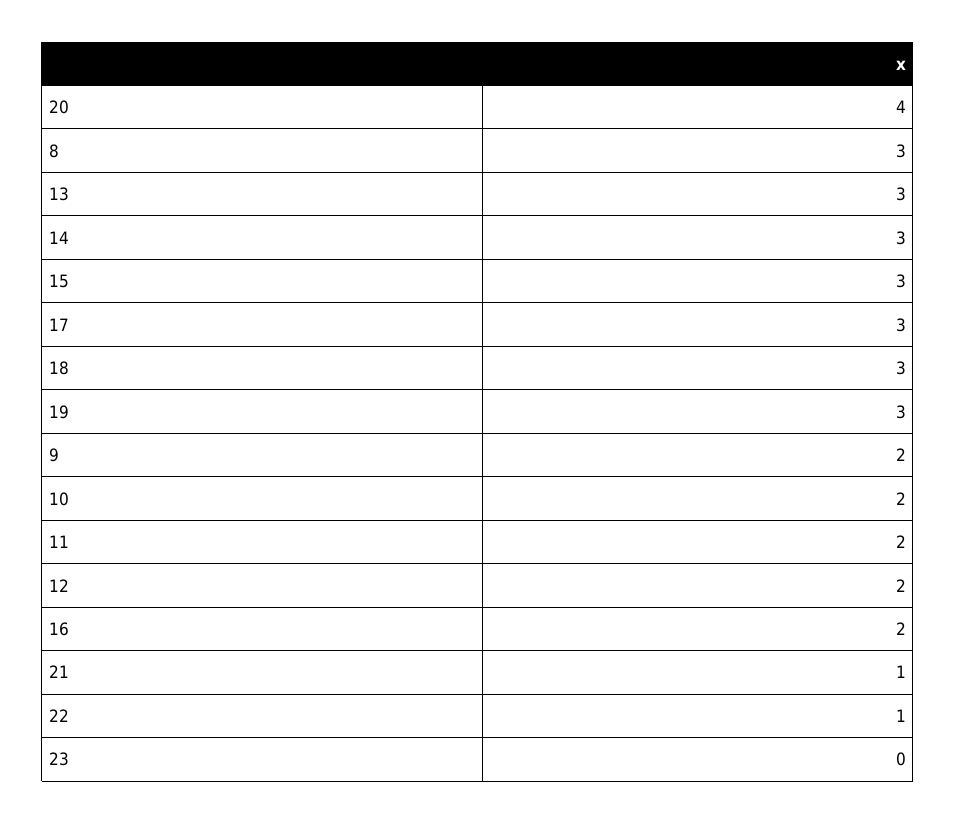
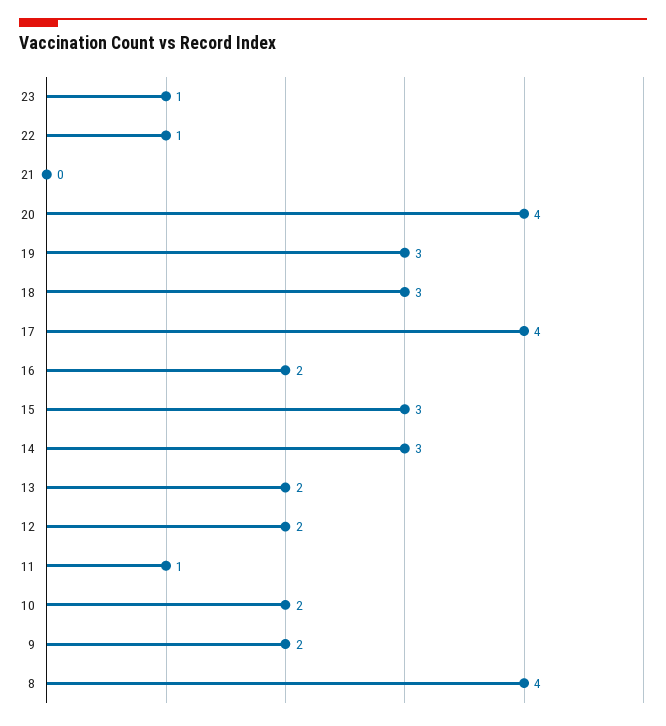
8: 3 -> 4
13: 3 -> 2
17: 3 -> 4
11: 2 -> 1
21: 1 -> 0
23: 0 -> 1

